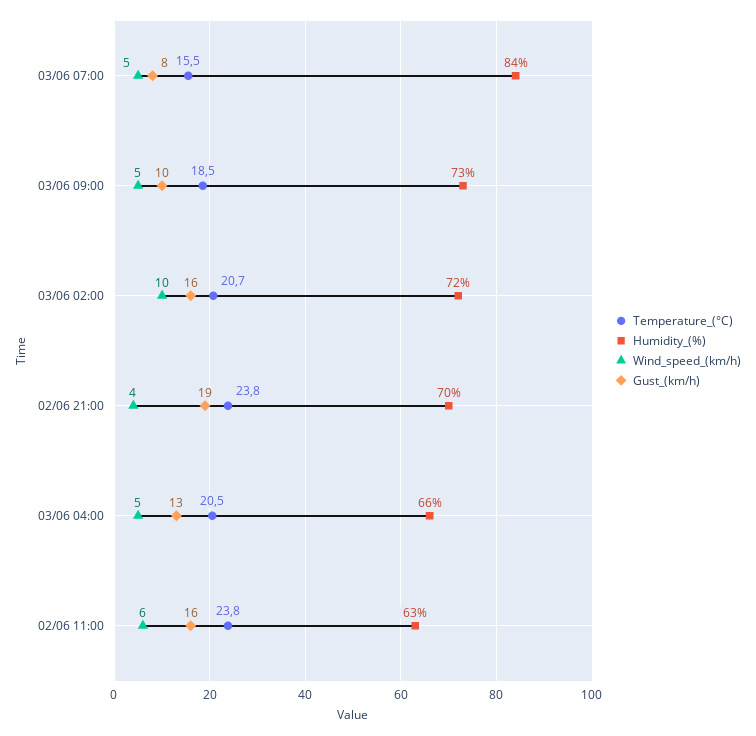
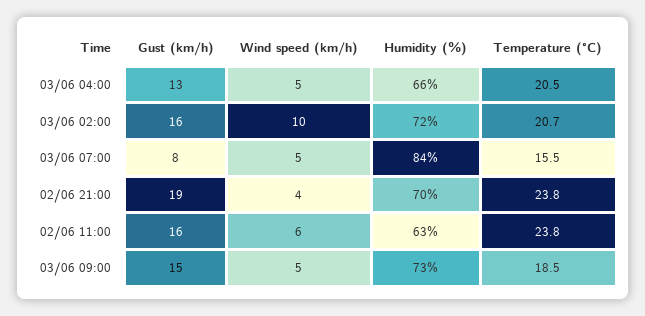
Gust_(km/h), 03/06 09:00: 10 -> 15

